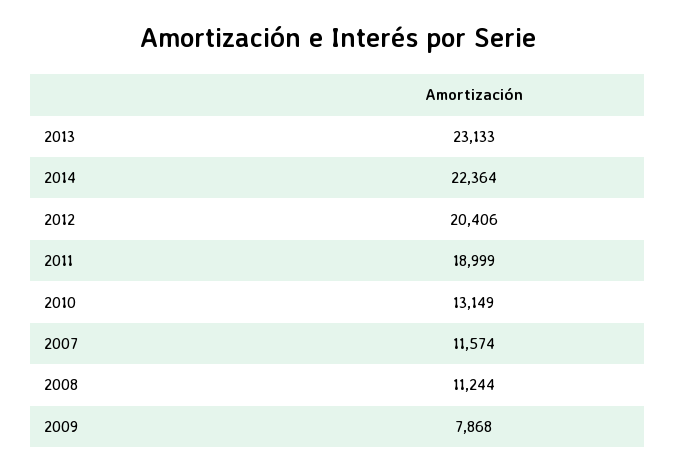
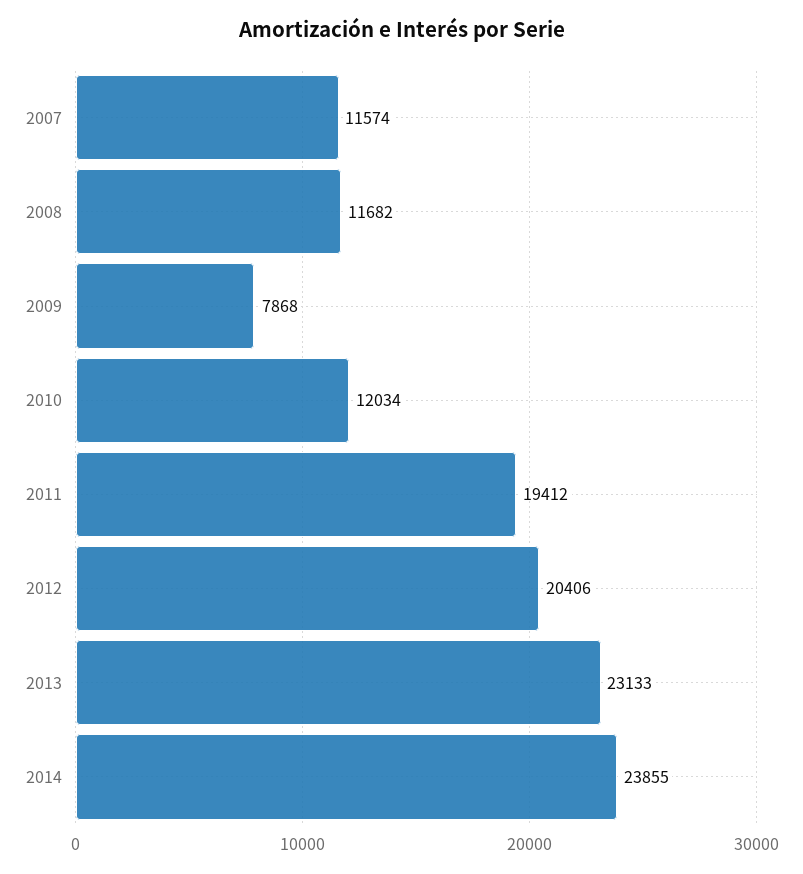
2014: 22364 -> 23855
2011: 18999 -> 19412
2010: 13149 -> 12034
2008: 11244 -> 11682

